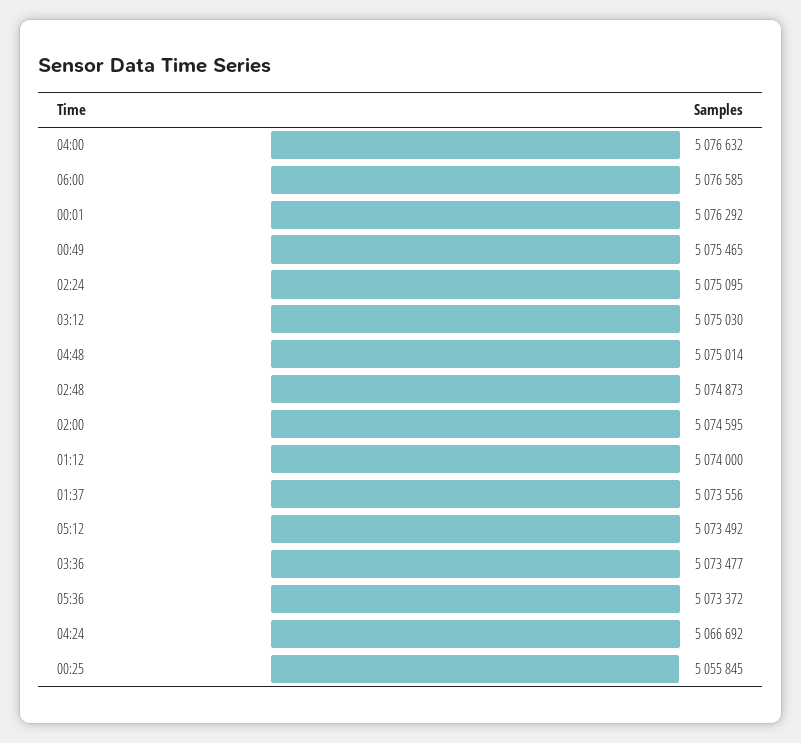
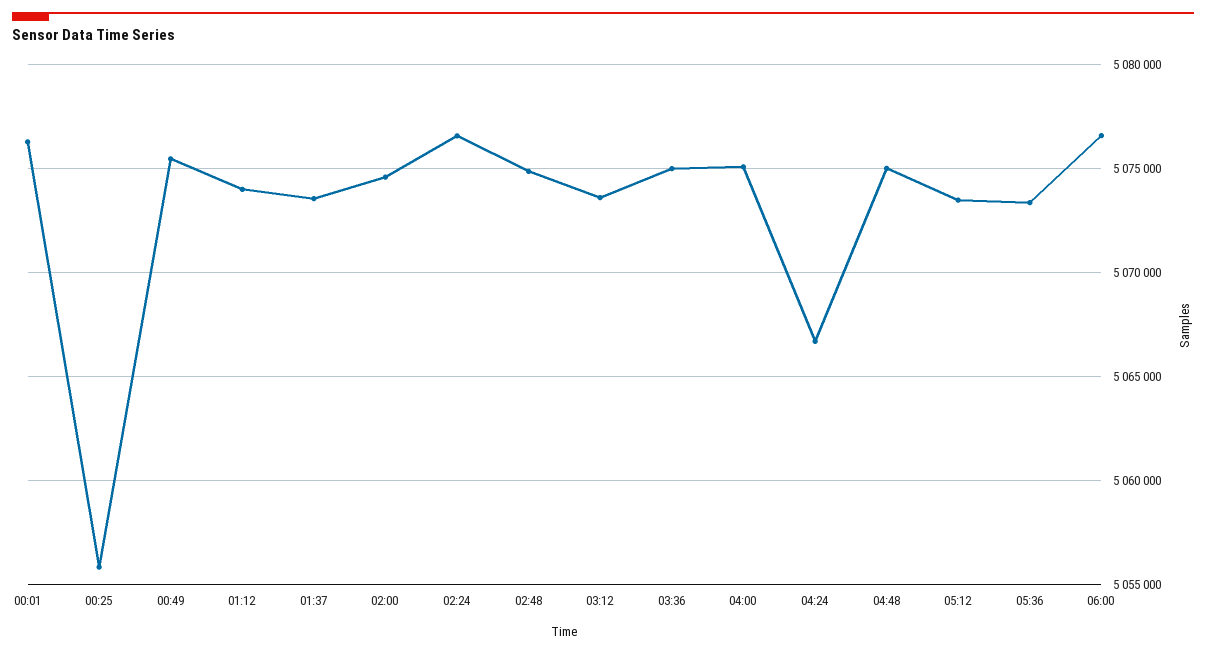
04:00: 5076632 -> 5075000
02:24: 5075095 -> 5076500
03:12: 5075030 -> 5073500
03:36: 5073477 -> 5075000

